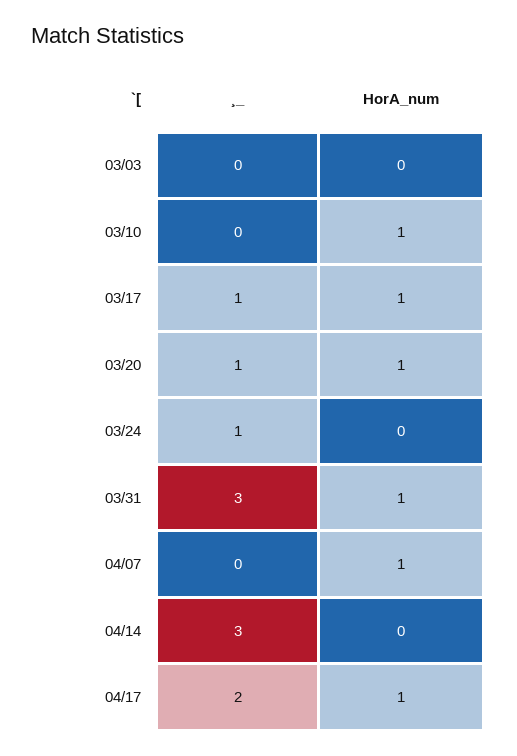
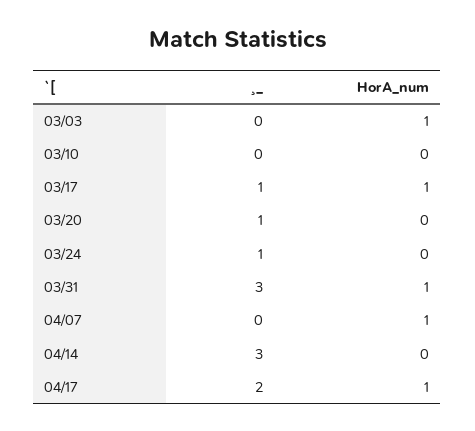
HorA_num, 03/03: 0 -> 1
HorA_num, 03/10: 1 -> 0
HorA_num, 03/20: 1 -> 0

